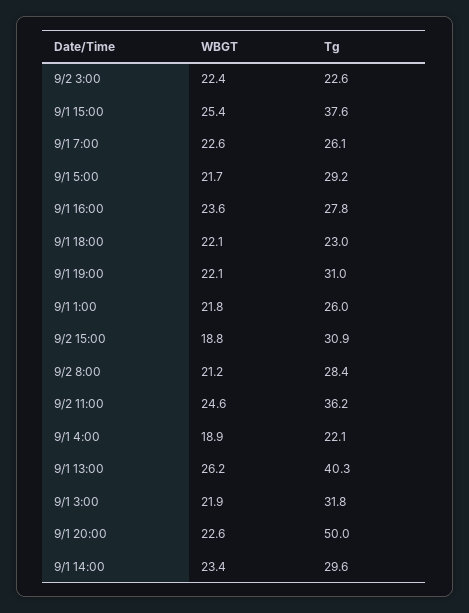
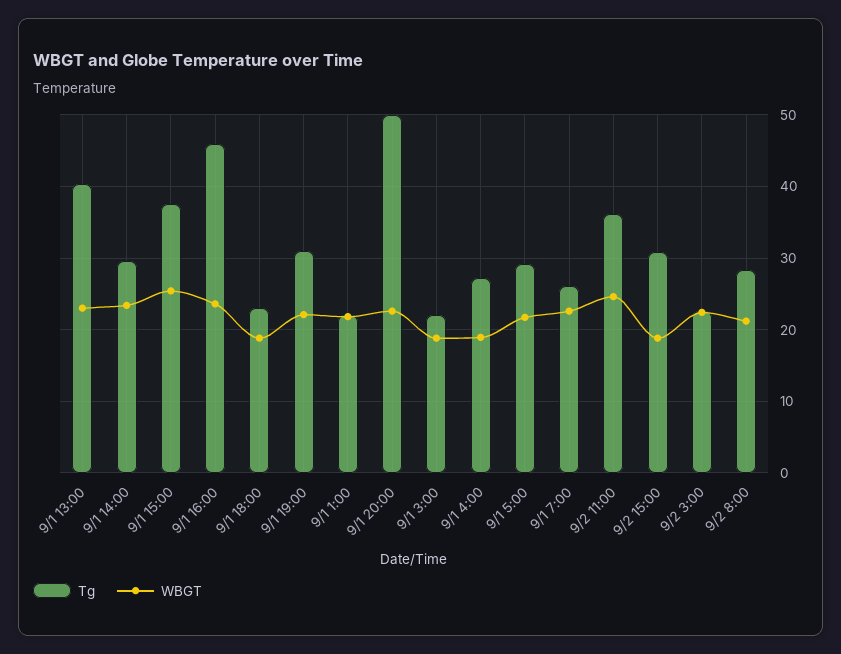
Tg, 9/1 16:00: 27.8 -> 46
WBGT, 9/1 18:00: 22.1 -> 19
Tg, 9/1 1:00: 26 -> 22
Tg, 9/1 4:00: 22.1 -> 27
WBGT, 9/1 13:00: 26.2 -> 23
WBGT, 9/1 3:00: 21.9 -> 19
Tg, 9/1 3:00: 31.8 -> 22

